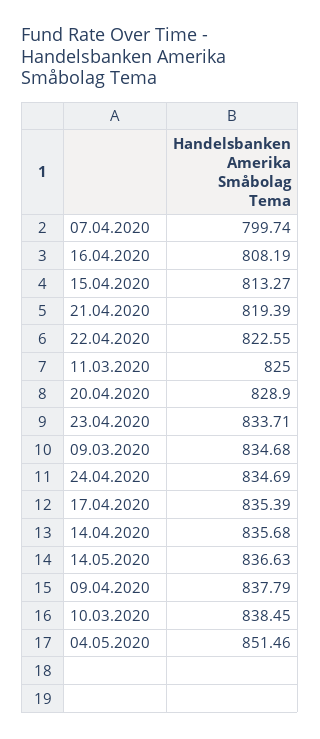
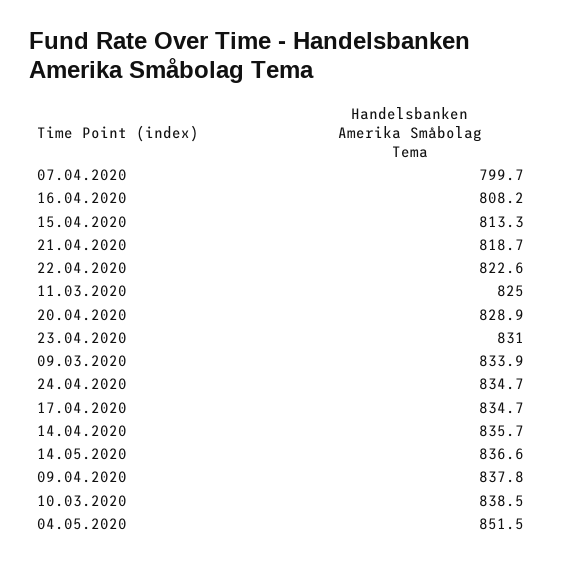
21.04.2020: 819.39 -> 818.7
23.04.2020: 833.71 -> 831
09.03.2020: 834.68 -> 833.9
17.04.2020: 835.39 -> 834.7

